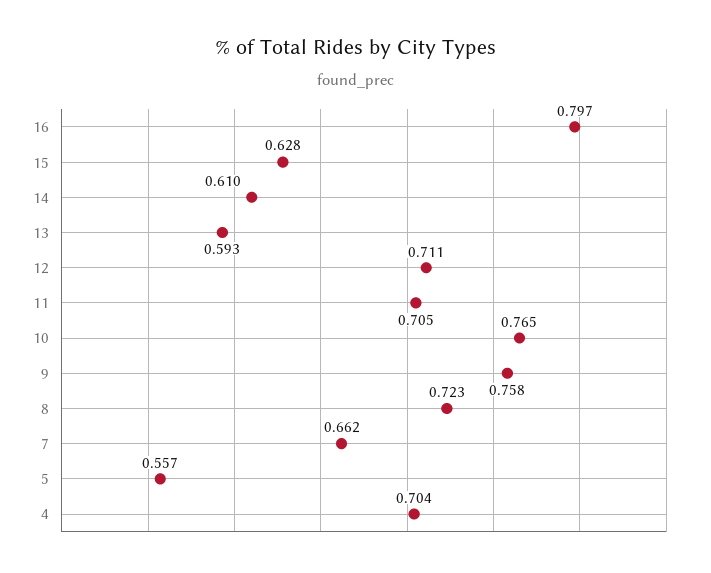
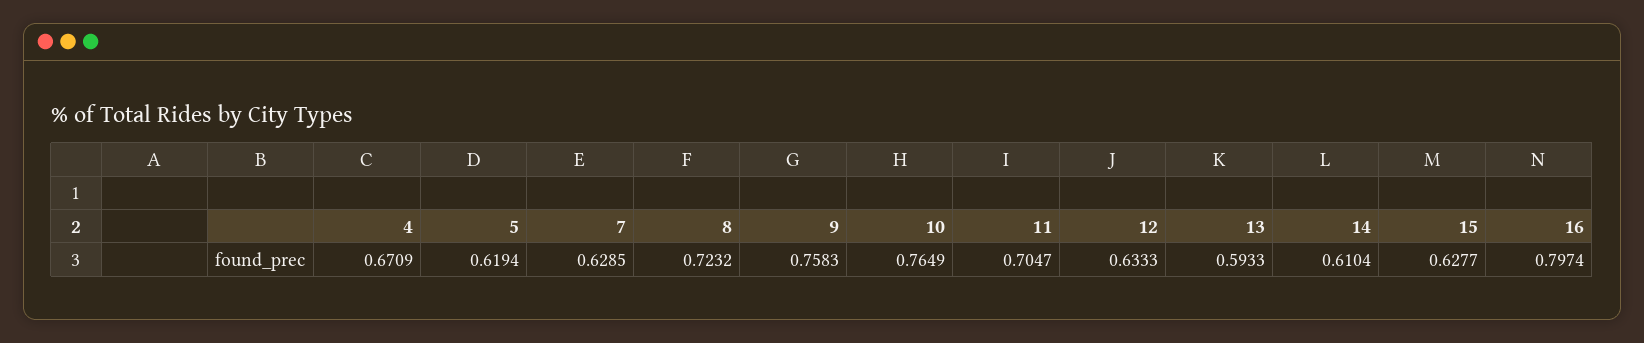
12: 0.711 -> 0.6333
7: 0.662 -> 0.6285
5: 0.557 -> 0.6194
4: 0.704 -> 0.6709

